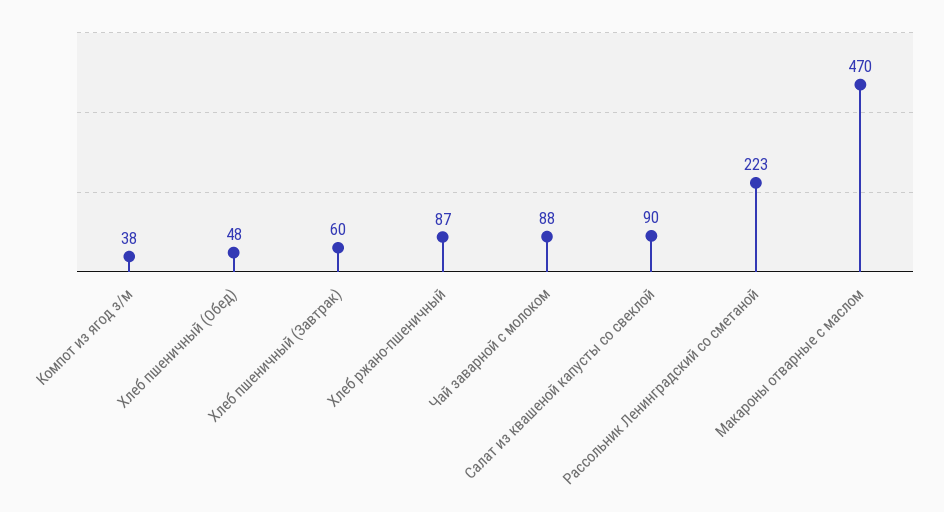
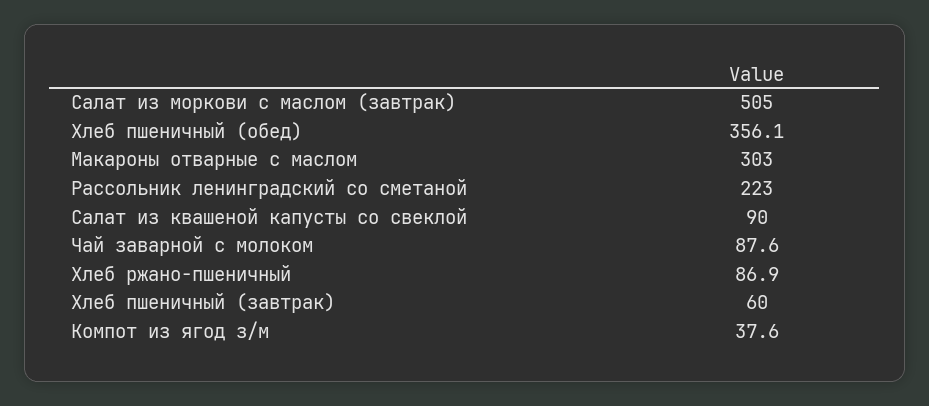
Хлеб пшеничный (Обед): 48 -> 356.1
Макароны отварные с маслом: 470 -> 303
Салат из моркови с маслом (завтрак): none -> 505

